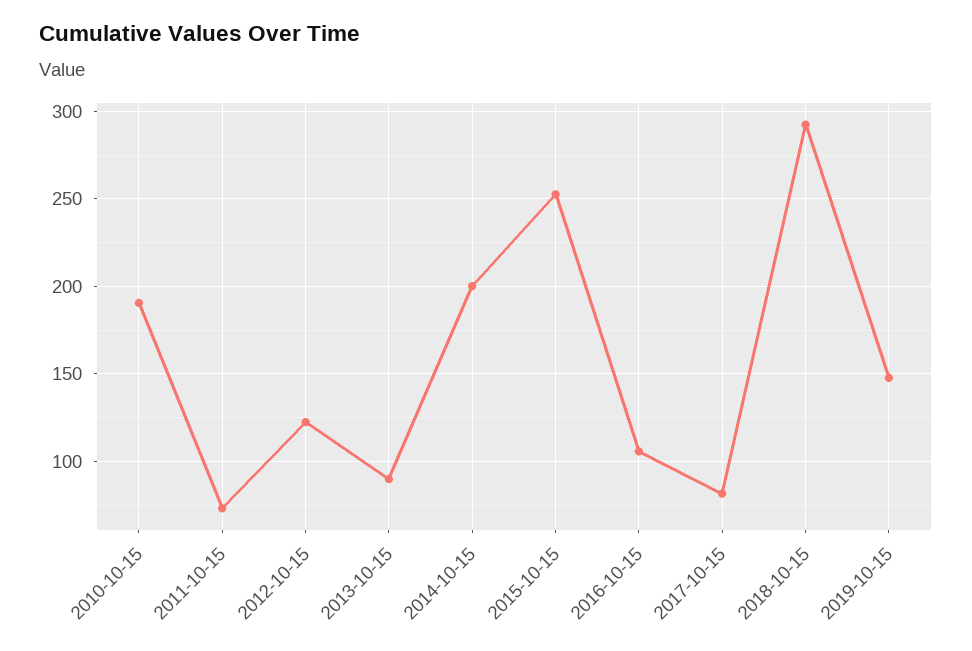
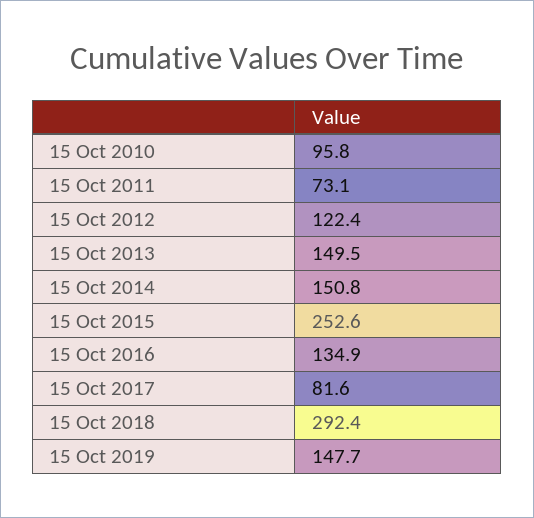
2010-10-15: 190 -> 95.8
2013-10-15: 90 -> 149.5
2014-10-15: 200 -> 150.8
2016-10-15: 105 -> 134.9

